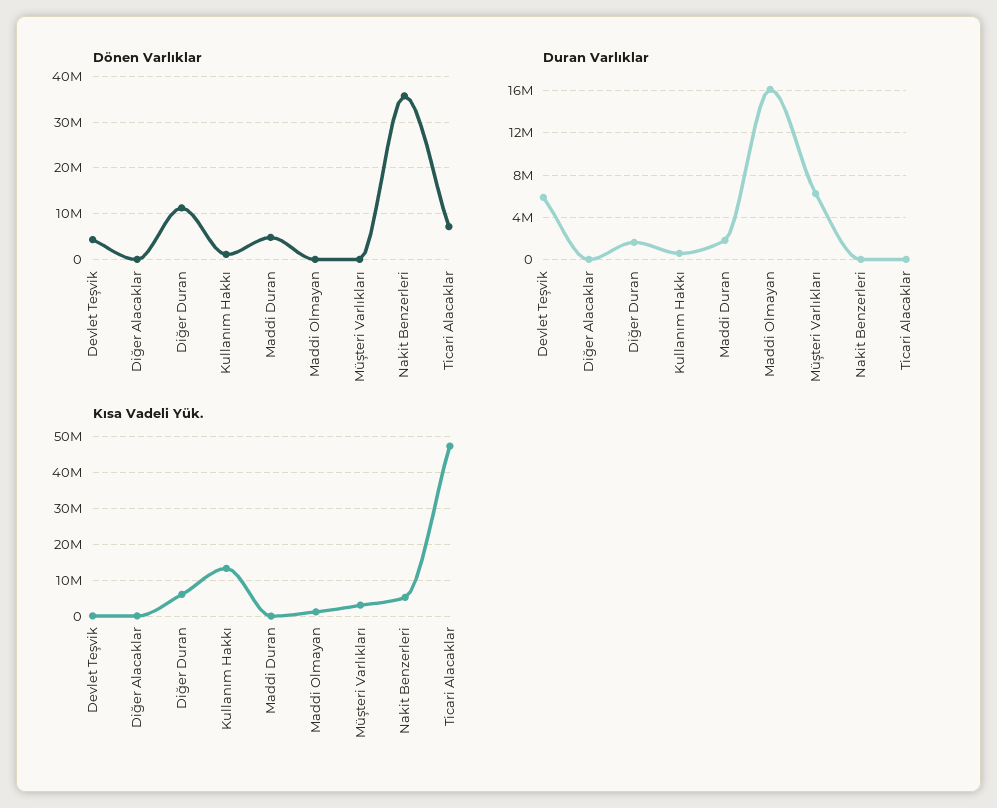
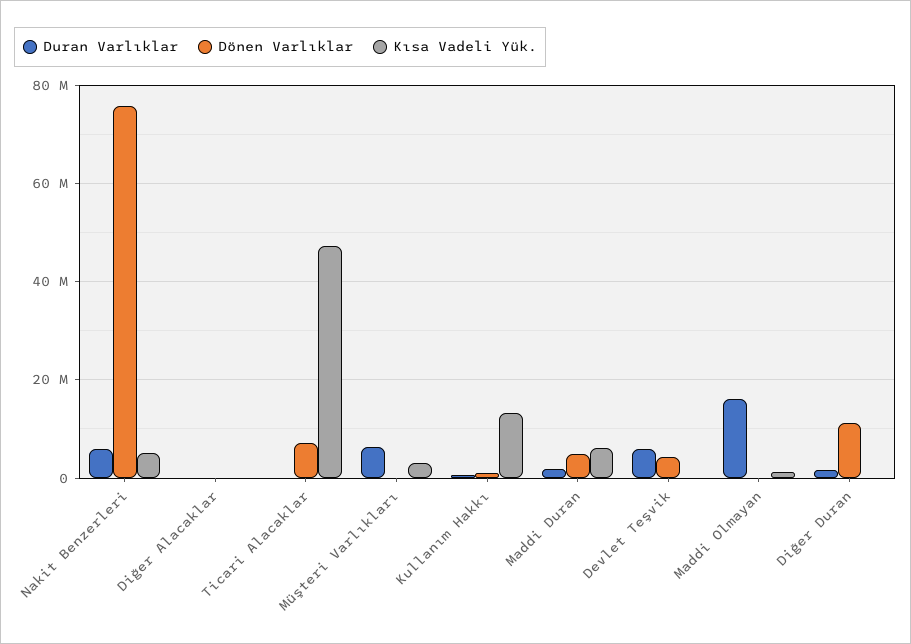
Dönen Varlıklar, Nakit Benzerleri: 36000000 -> 76000000
Duran Varlıklar, Nakit Benzerleri: 0 -> 6000000
Kısa Vadeli Yük., Diğer Duran: 6000000 -> 0
Kısa Vadeli Yük., Maddi Duran: 0 -> 6000000

